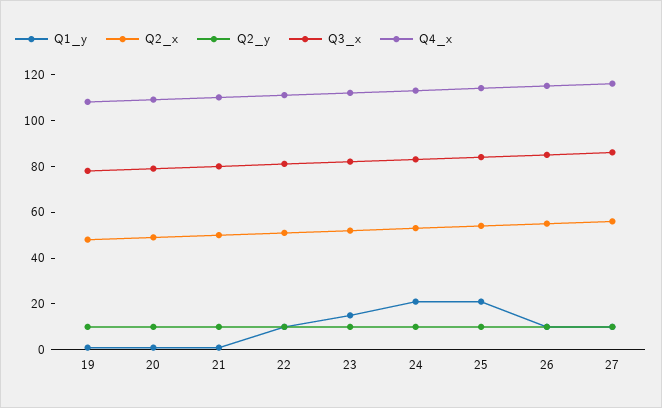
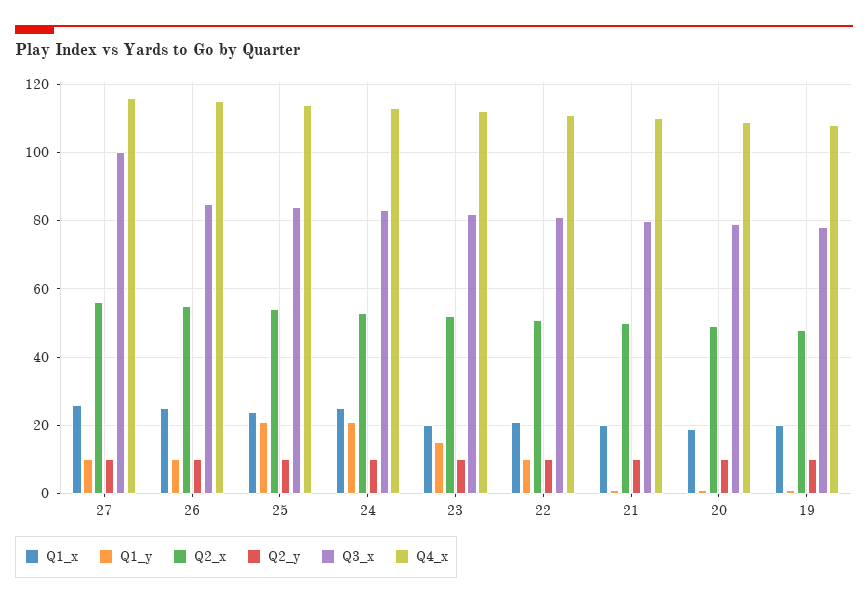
Q3_x, 27: 85 -> 100
Q1_x, 27: none -> 25
Q1_x, 26: none -> 25
Q1_x, 25: none -> 25
Q1_x, 24: none -> 25
Q1_x, 23: none -> 20
Q1_x, 22: none -> 20
Q1_x, 21: none -> 20
Q1_x, 20: none -> 20
Q1_x, 19: none -> 20

